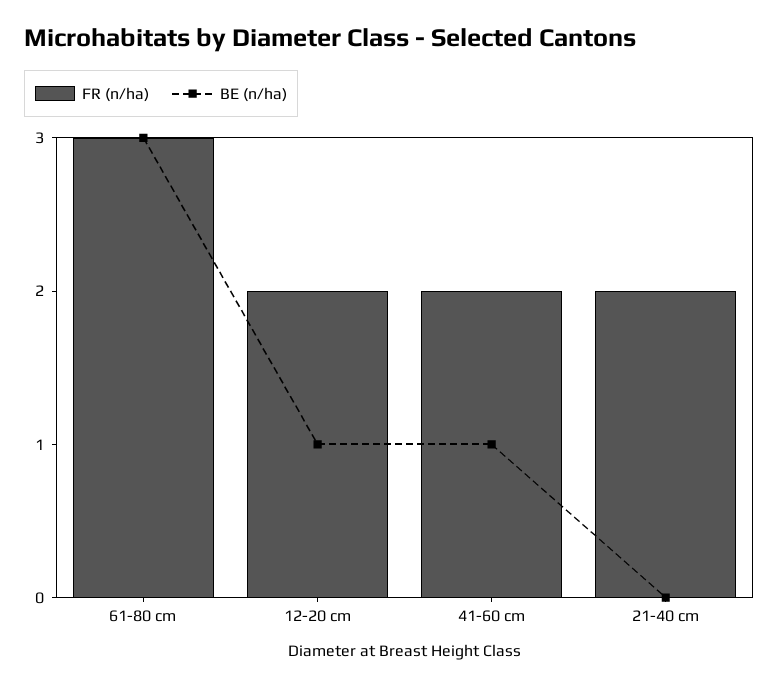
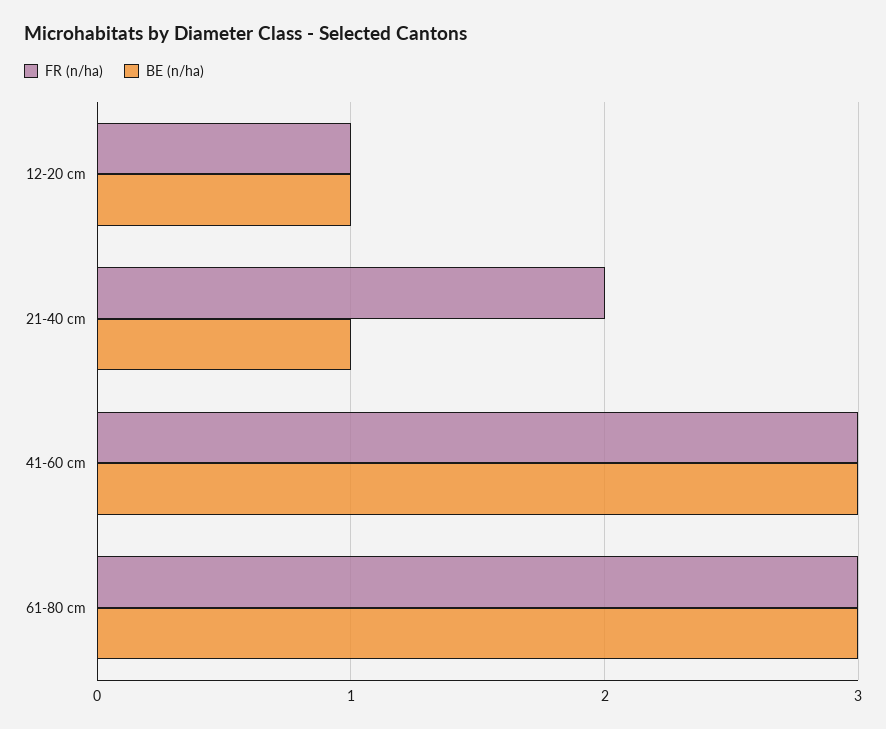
FR (n/ha), 12-20 cm: 2 -> 1
FR (n/ha), 41-60 cm: 2 -> 3
BE (n/ha), 41-60 cm: 1 -> 3
BE (n/ha), 21-40 cm: 0 -> 1

